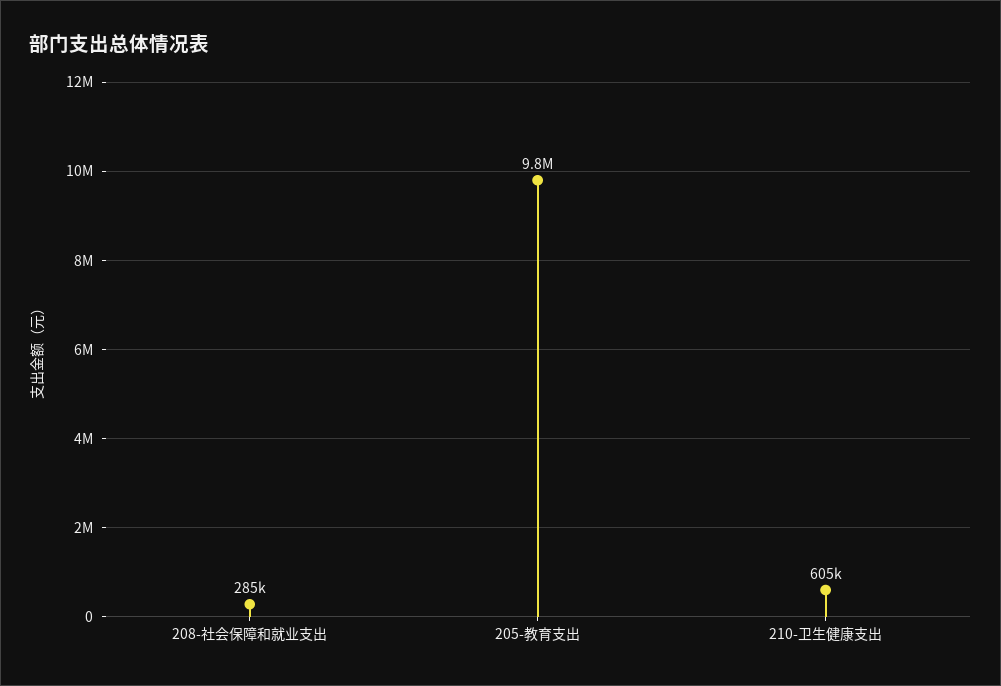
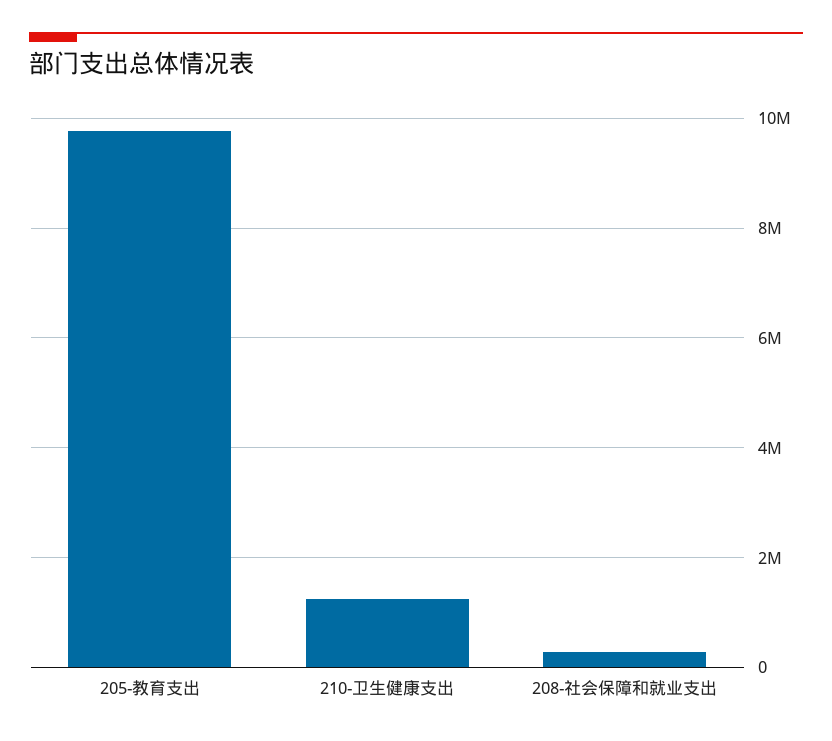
210-卫生健康支出: 605000 -> 1200000

